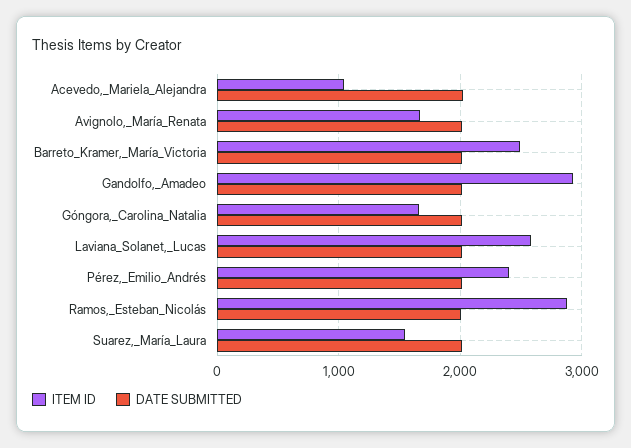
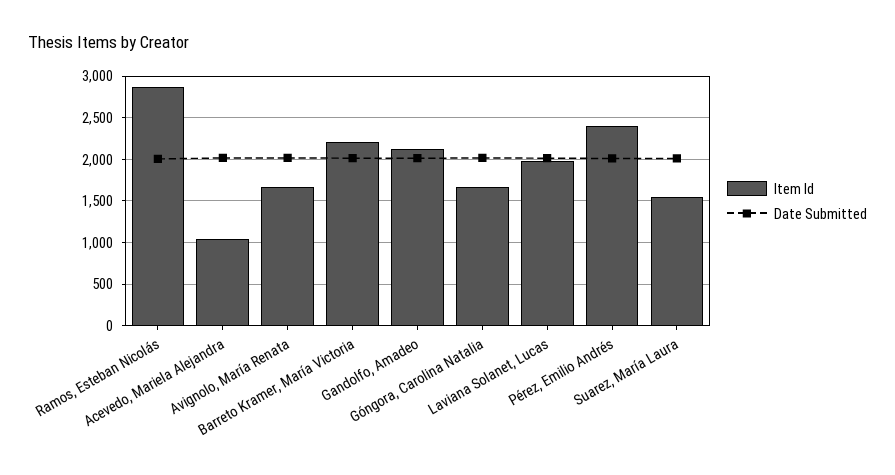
ITEM ID, Barreto_Kramer,_María_Victoria: 2500 -> 2200
ITEM ID, Gandolfo,_Amadeo: 2900 -> 2100
ITEM ID, Laviana_Solanet,_Lucas: 2600 -> 2000

